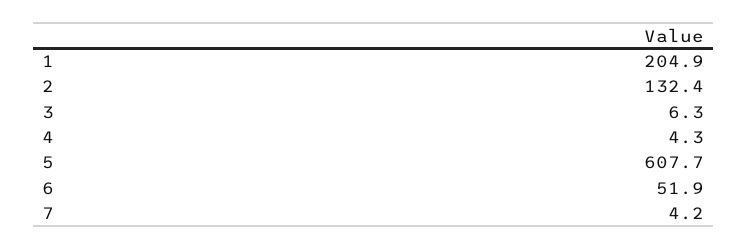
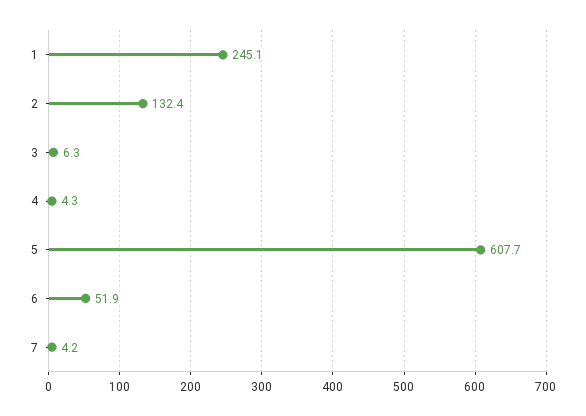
1: 204.9 -> 245.1

